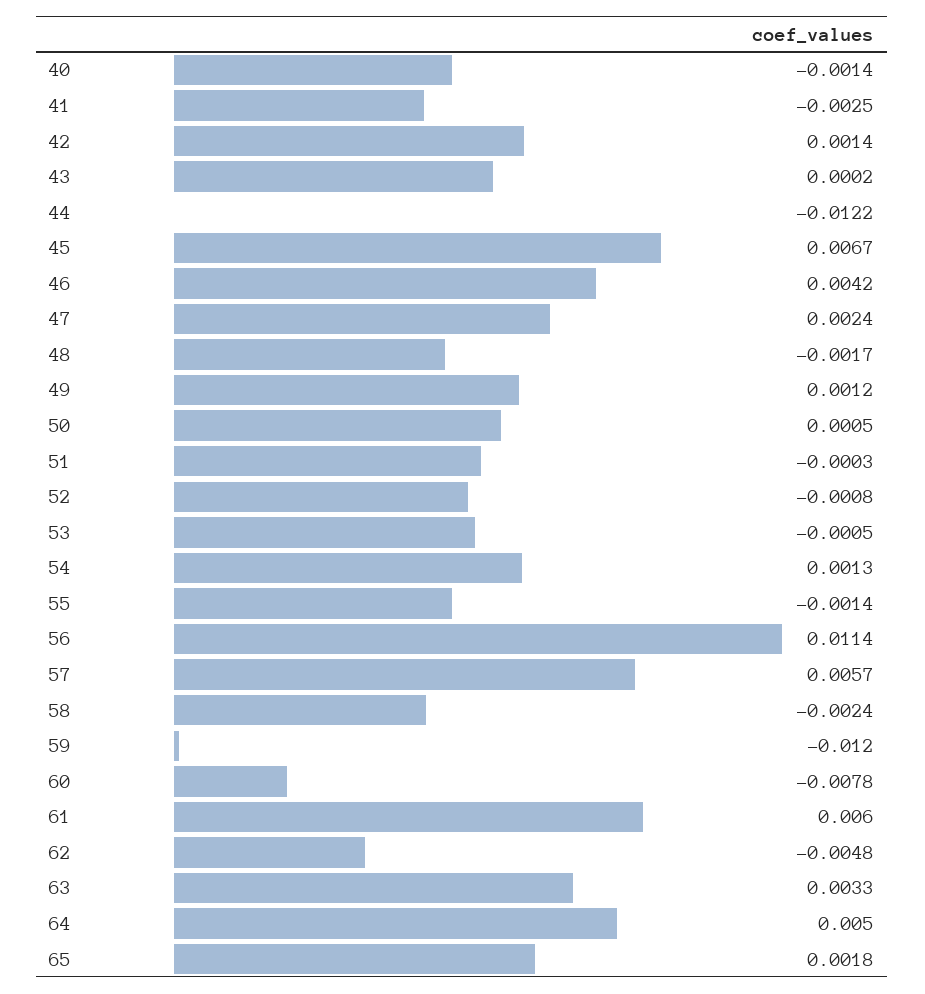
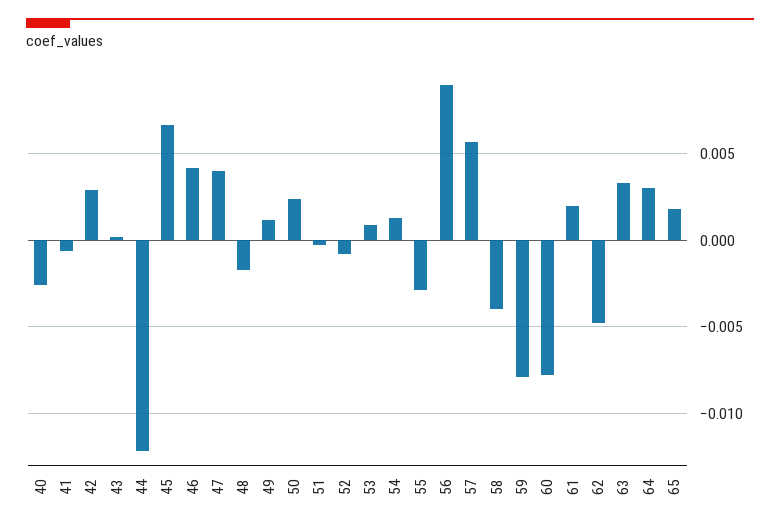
40: -0.0014 -> -0.0025
41: -0.0025 -> -0.0005
42: 0.0014 -> 0.003
47: 0.0024 -> 0.004
50: 0.0005 -> 0.0025
53: -0.0005 -> 0.001
55: -0.0014 -> -0.003
56: 0.0114 -> 0.009
58: -0.0024 -> -0.004
59: -0.012 -> -0.008
61: 0.006 -> 0.002
64: 0.005 -> 0.003

